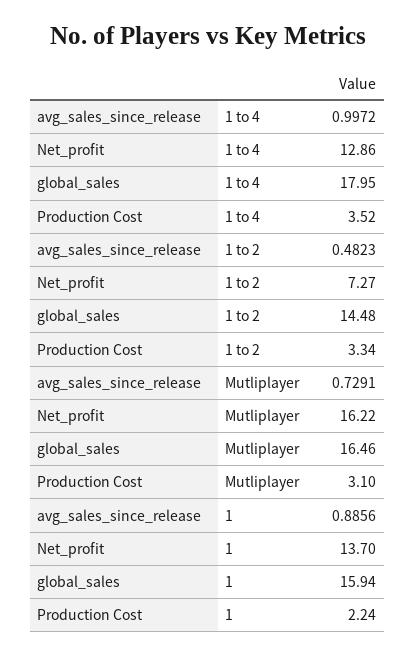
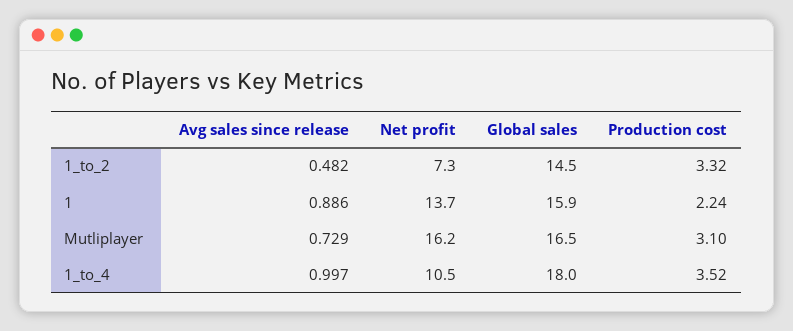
Net_profit, 1 to 4: 12.86 -> 10.5
Production Cost, 1 to 2: 3.34 -> 3.32

